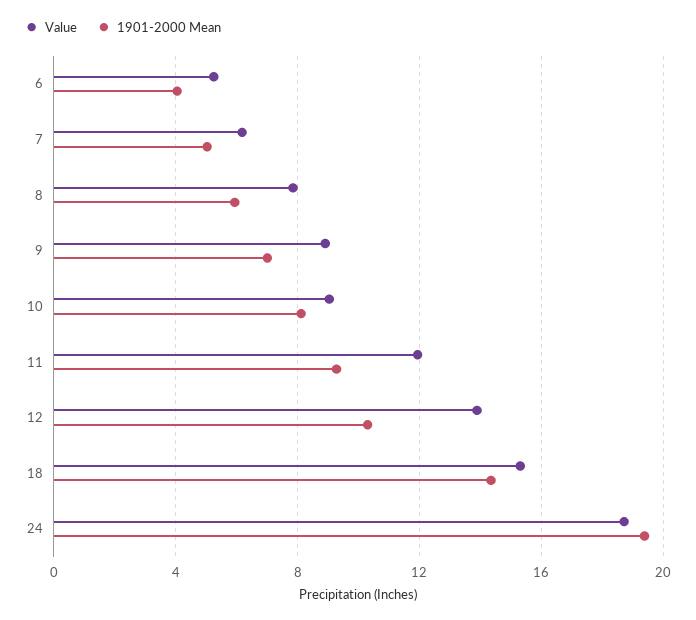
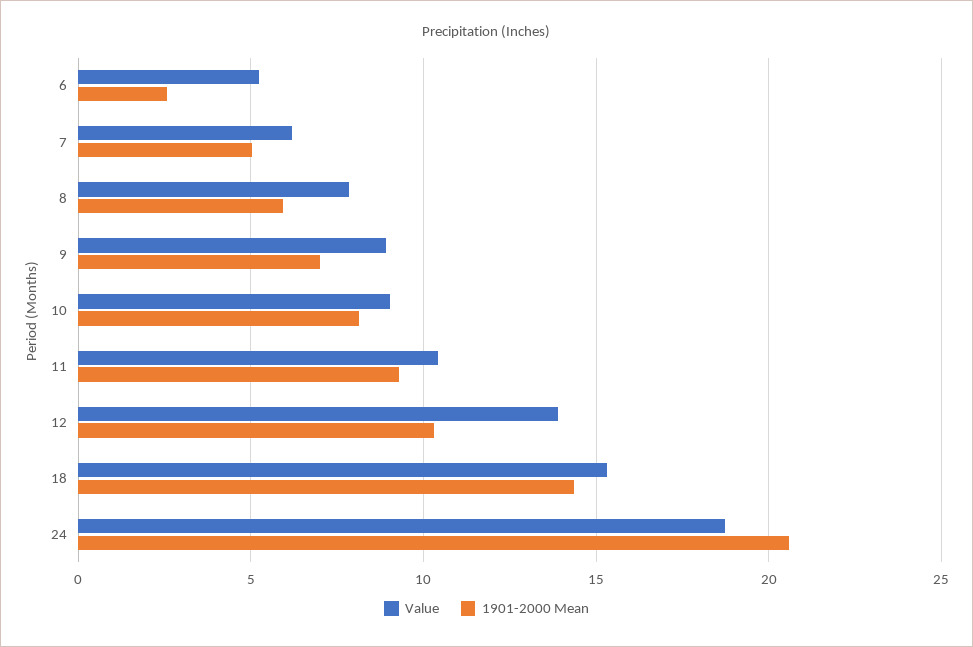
1901-2000 Mean, 6: 4 -> 2.5
Value, 11: 12 -> 10.5
1901-2000 Mean, 24: 19.5 -> 20.5

